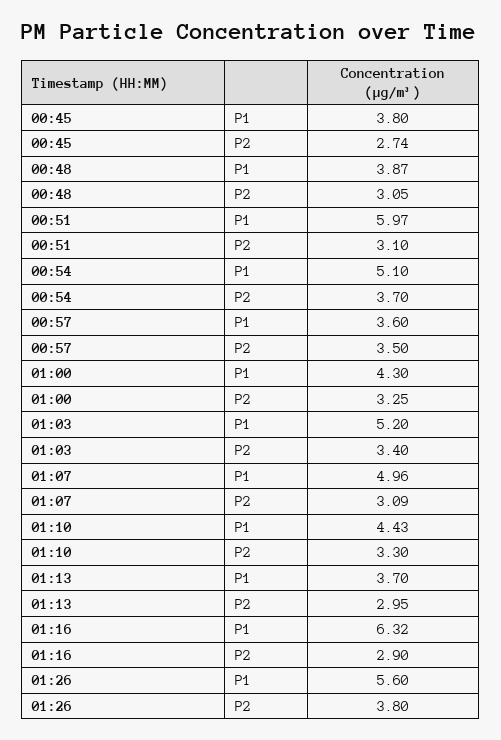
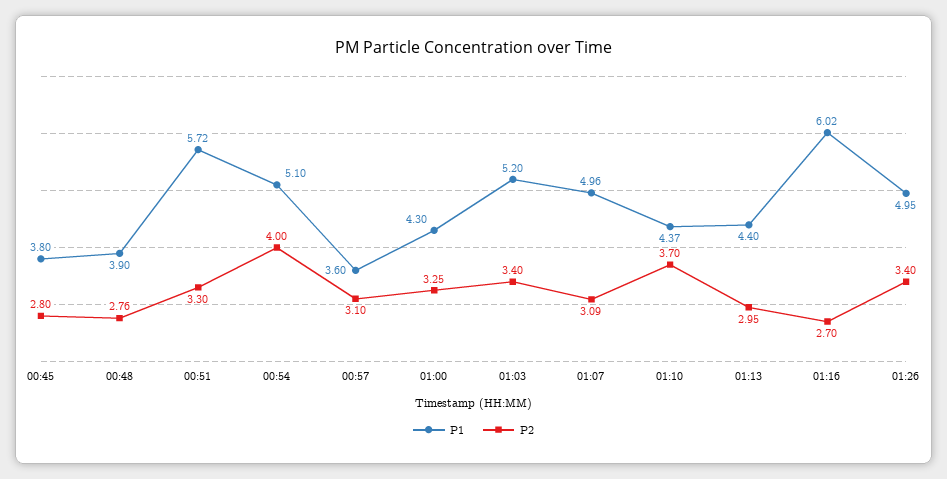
P2, 00:45: 2.74 -> 2.8
P1, 00:48: 3.87 -> 3.9
P2, 00:48: 3.05 -> 2.76
P1, 00:51: 5.97 -> 5.72
P2, 00:51: 3.1 -> 3.3
P2, 00:54: 3.7 -> 4
P2, 00:57: 3.5 -> 3.1
P1, 01:10: 4.43 -> 4.37
P2, 01:10: 3.3 -> 3.7
P1, 01:13: 3.7 -> 4.4
P1, 01:16: 6.32 -> 6.02
P2, 01:16: 2.9 -> 2.7
P1, 01:26: 5.6 -> 4.95
P2, 01:26: 3.8 -> 3.4

